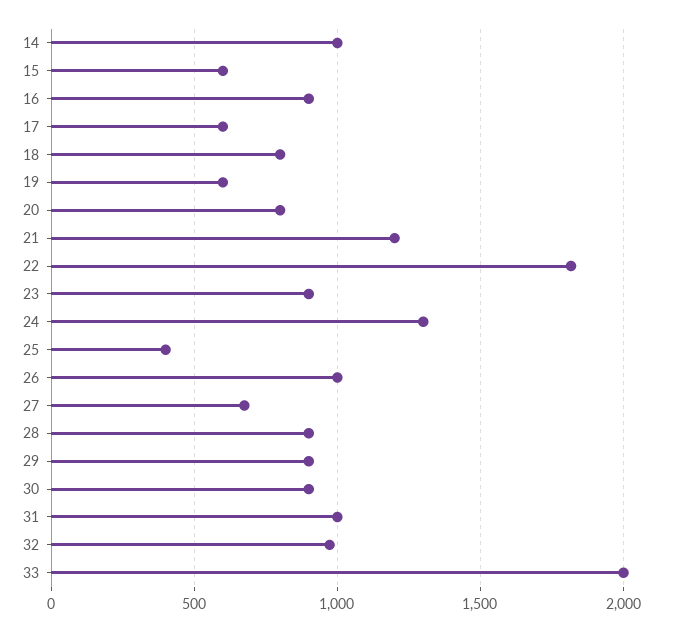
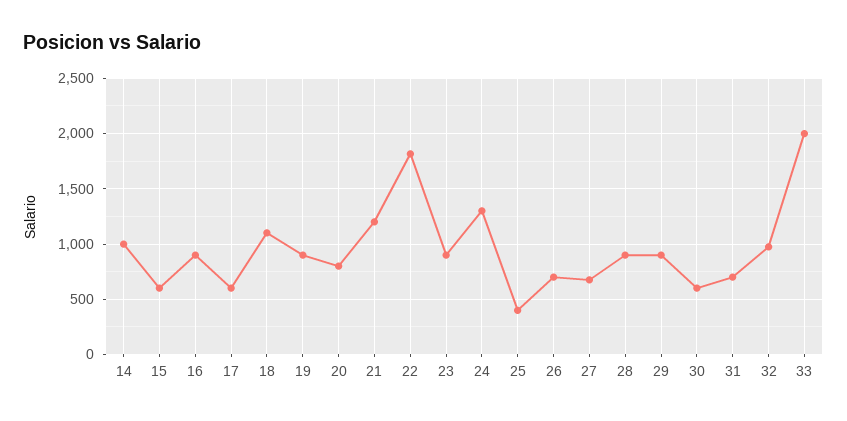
18: 800 -> 1100
19: 600 -> 900
26: 1000 -> 700
30: 900 -> 600
31: 1000 -> 700

